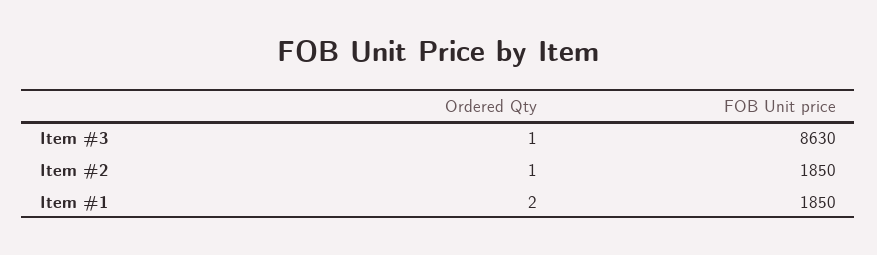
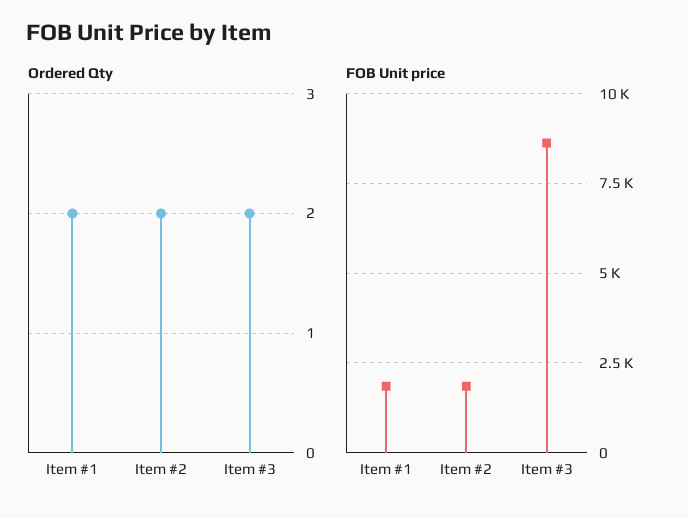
Ordered Qty, Item #3: 1 -> 2
Ordered Qty, Item #2: 1 -> 2

